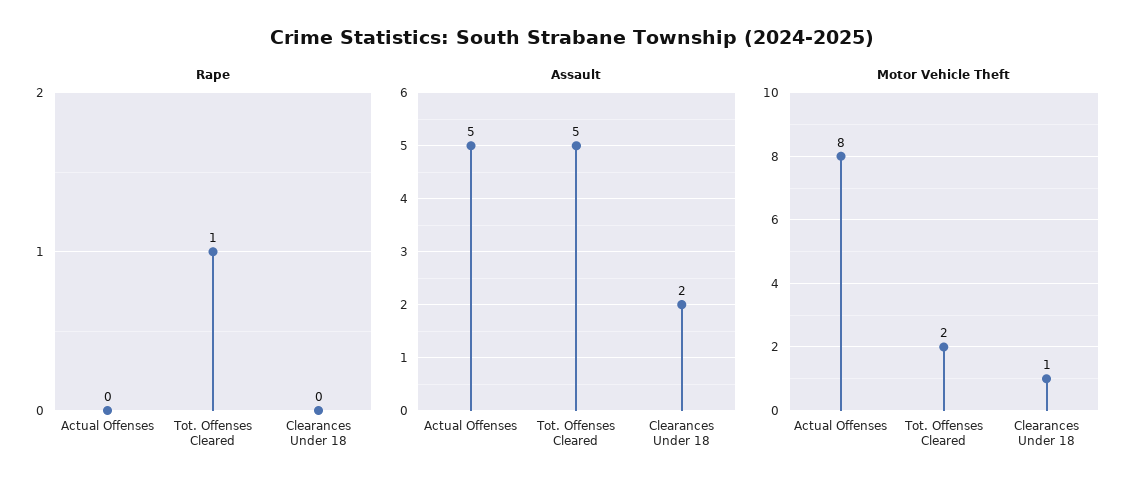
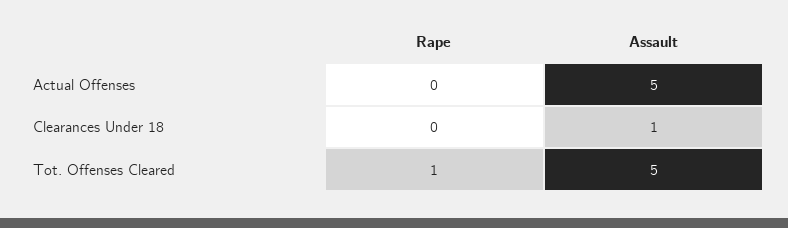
Assault, Clearances Under 18: 2 -> 1
Motor Vehicle Theft, Actual Offenses: 8 -> none
Motor Vehicle Theft, Tot. Offenses Cleared: 2 -> none
Motor Vehicle Theft, Clearances Under 18: 1 -> none

